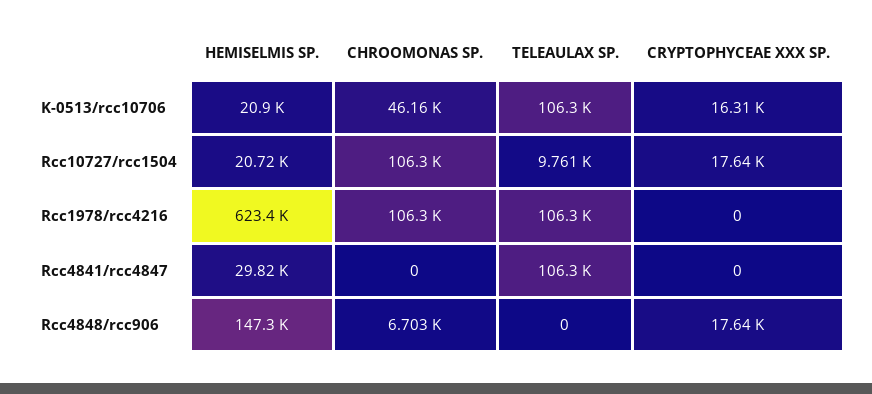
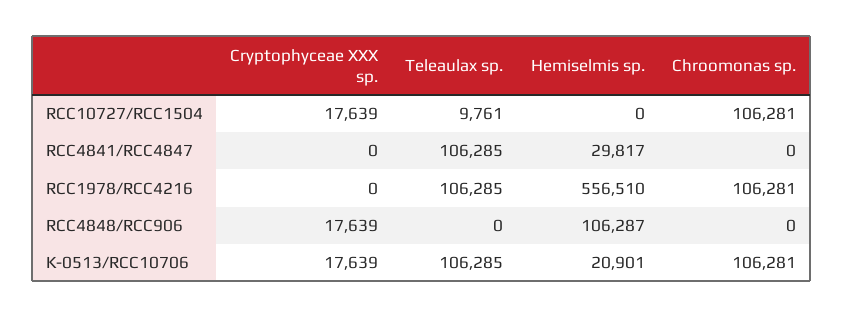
CHROOMONAS SP., K-0513/rcc10706: 46160 -> 106281
CRYPTOPHYCEAE XXX SP., K-0513/rcc10706: 16310 -> 17639
HEMISELMIS SP., Rcc10727/rcc1504: 20720 -> 0
HEMISELMIS SP., Rcc1978/rcc4216: 623400 -> 556510
HEMISELMIS SP., Rcc4848/rcc906: 147300 -> 106287
CHROOMONAS SP., Rcc4848/rcc906: 6703 -> 0

